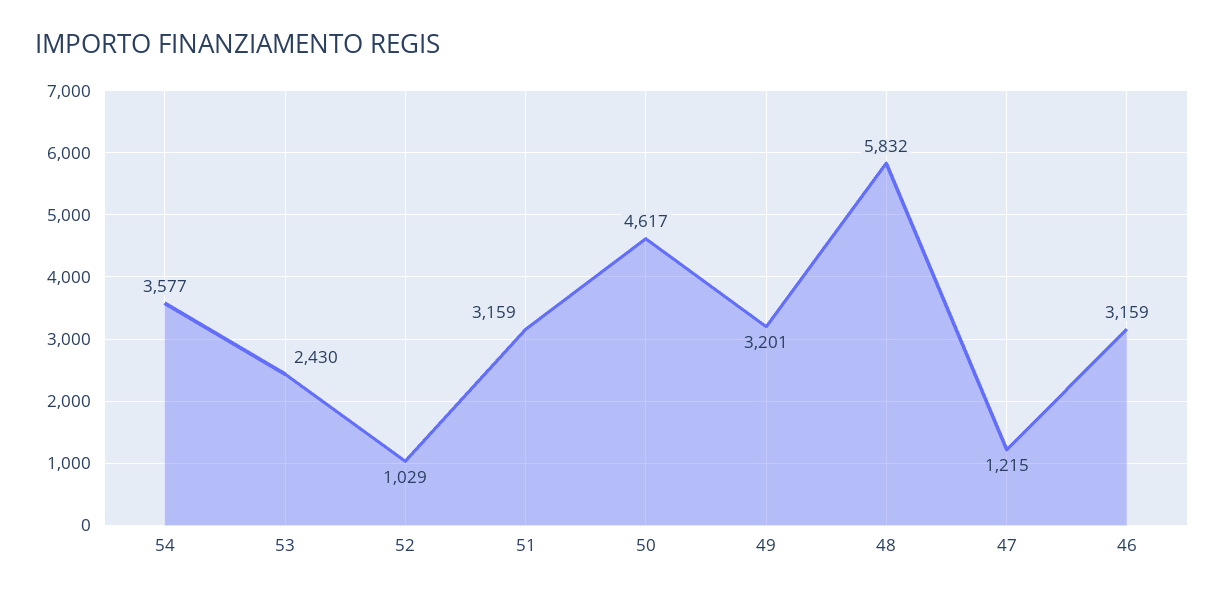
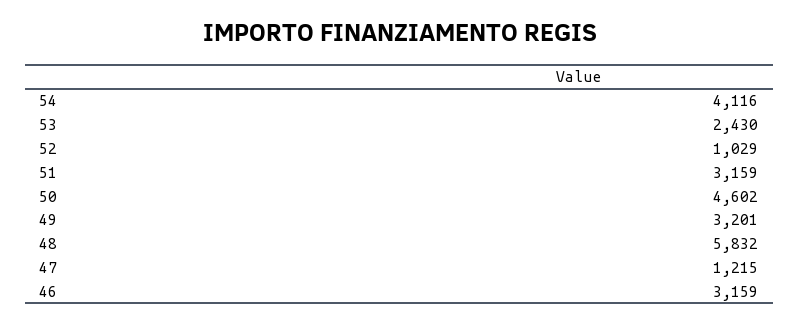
54: 3577 -> 4116
50: 4617 -> 4602

